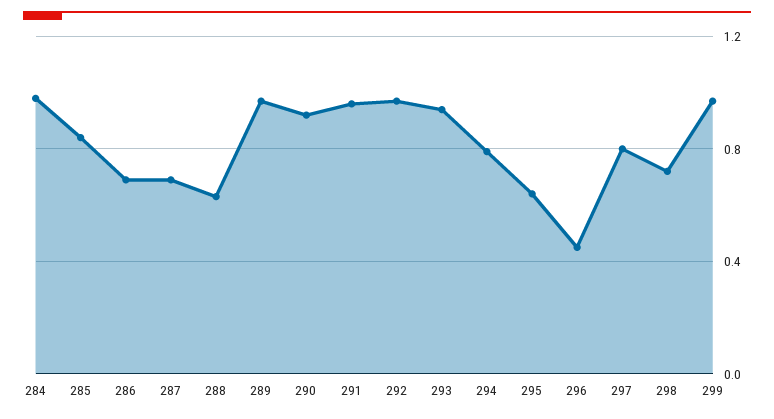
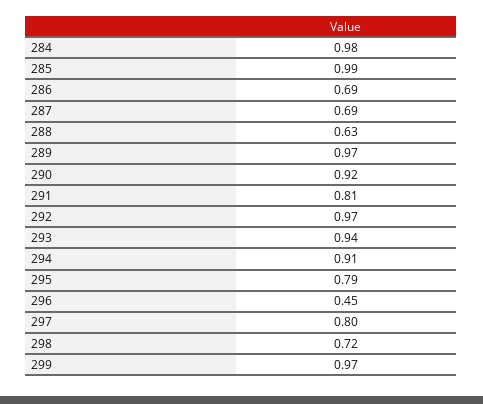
285: 0.85 -> 0.99
291: 0.95 -> 0.81
294: 0.8 -> 0.91
295: 0.65 -> 0.79

